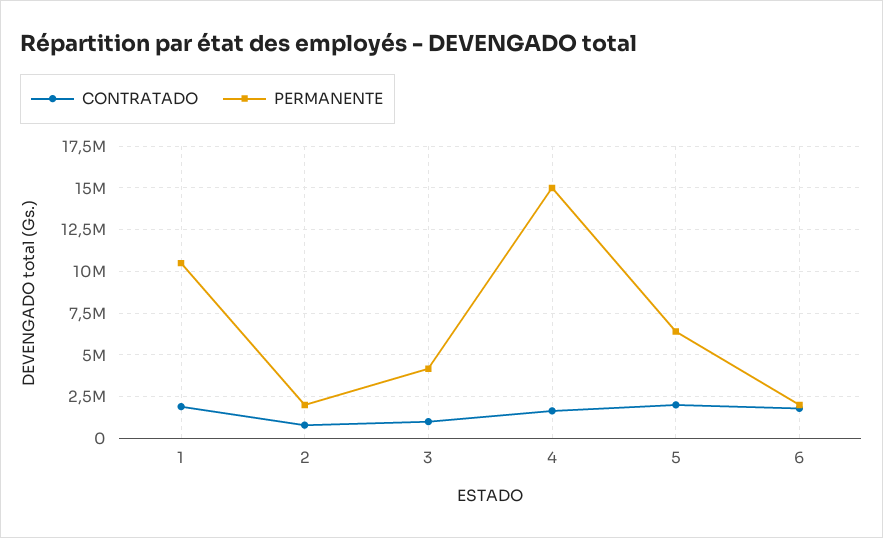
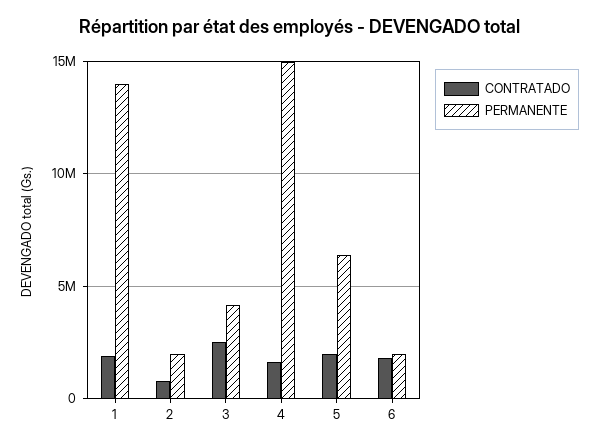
PERMANENTE, 1: 10500000 -> 14000000
CONTRATADO, 3: 1000000 -> 2500000

